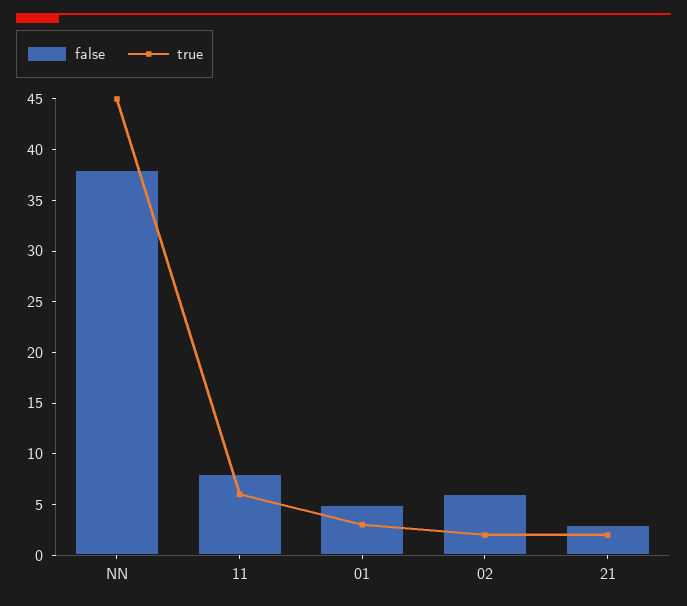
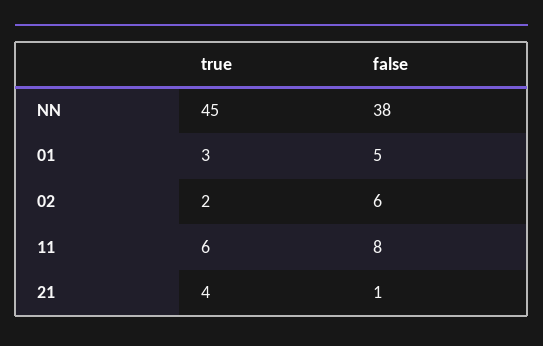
false, 21: 3 -> 1
true, 21: 2 -> 4

